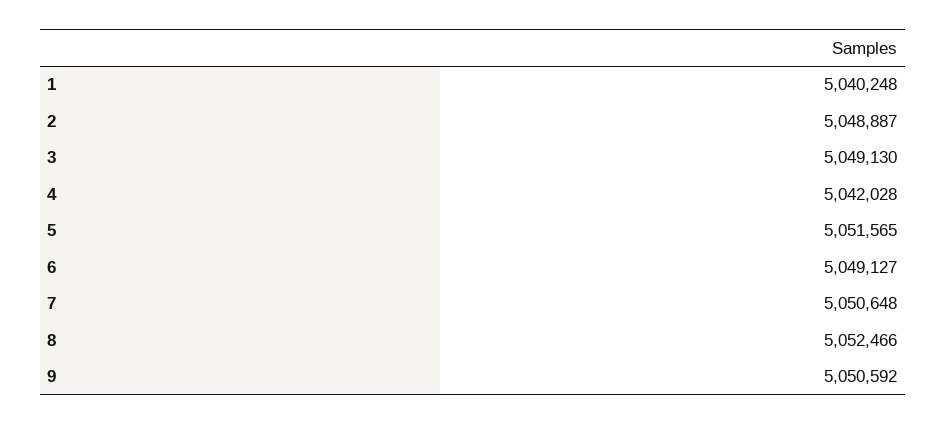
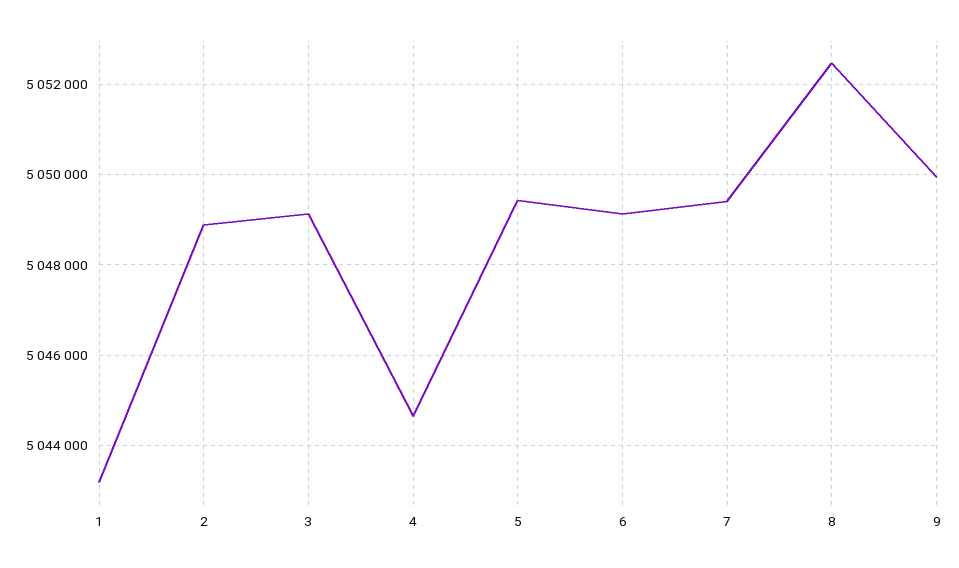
1: 5040248 -> 5043200
4: 5042028 -> 5044600
5: 5051565 -> 5049400
7: 5050648 -> 5049400
9: 5050592 -> 5050000

